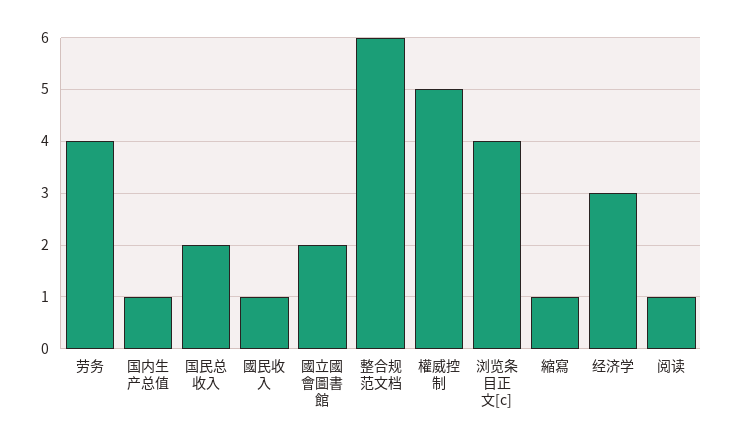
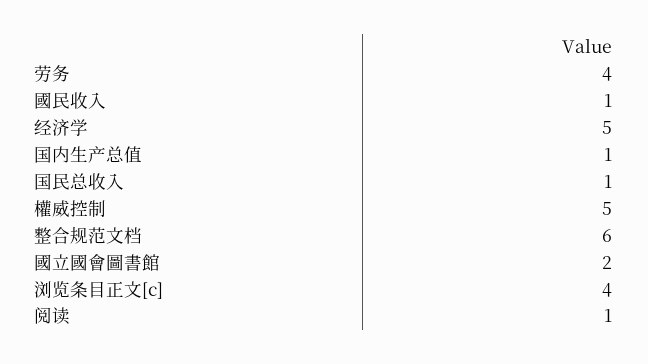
国民总收入: 2 -> 1
縮寫: 1 -> none
经济学: 3 -> 5

